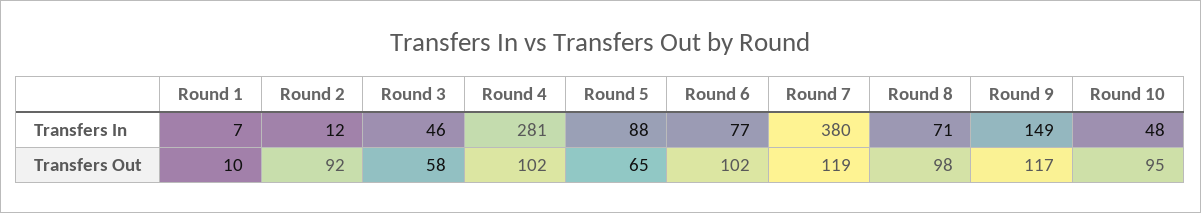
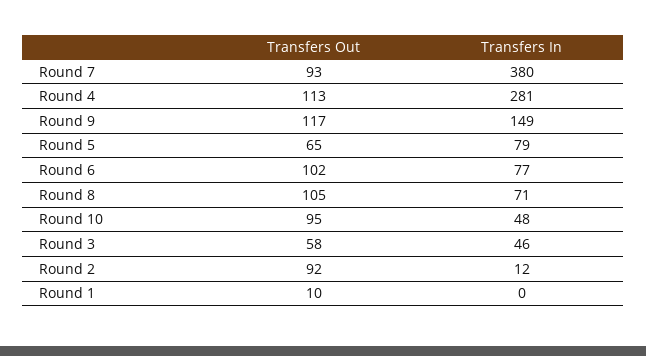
Round 1, Transfers In: 7 -> 0
Round 5, Transfers In: 88 -> 79
Round 4, Transfers Out: 102 -> 113
Round 7, Transfers Out: 119 -> 93
Round 8, Transfers Out: 98 -> 105

